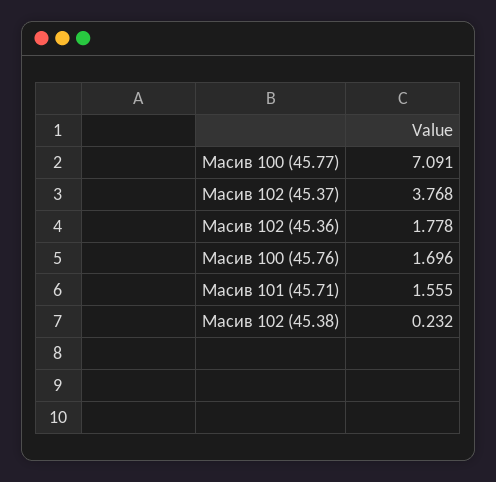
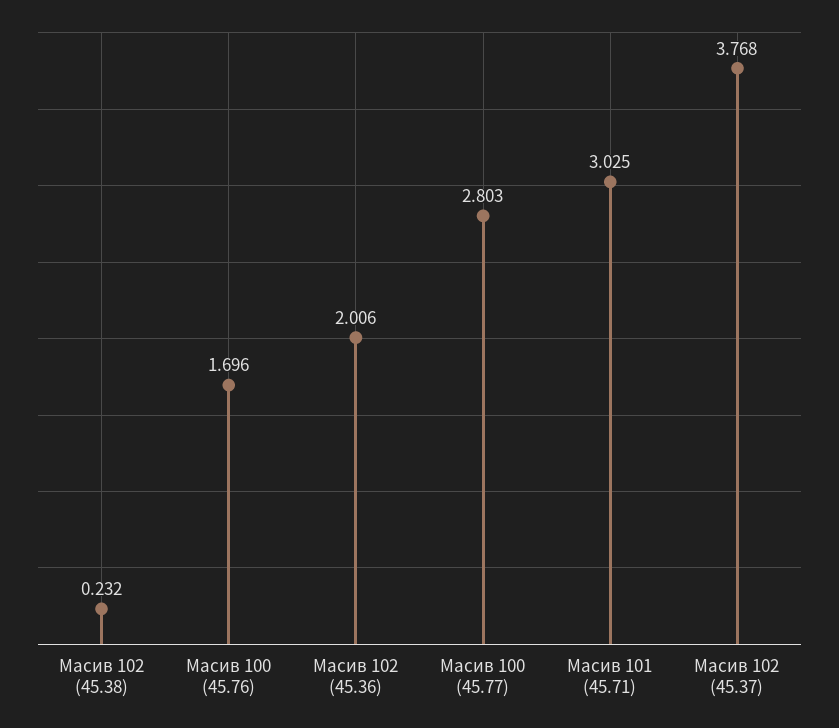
Масив 100 (45.77): 7.091 -> 2.803
Масив 102 (45.36): 1.778 -> 2.006
Масив 101 (45.71): 1.555 -> 3.025

